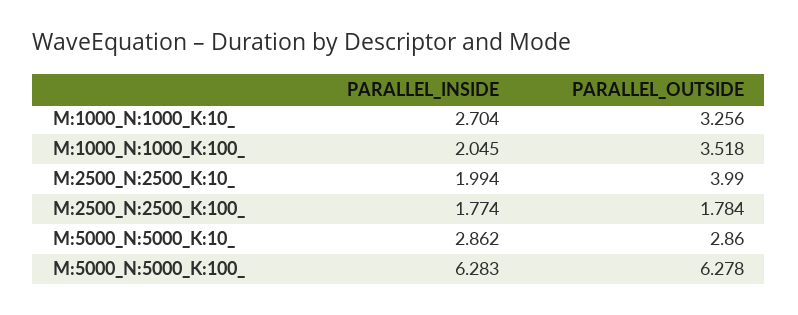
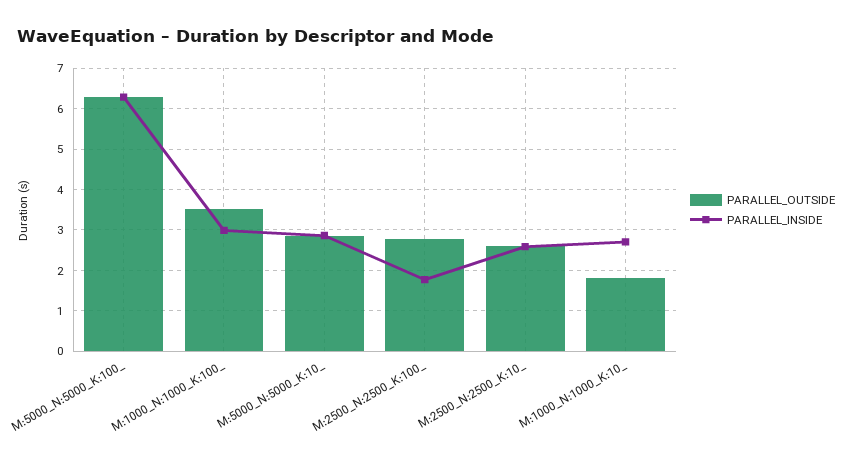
PARALLEL_OUTSIDE, M:1000_N:1000_K:10_: 3.256 -> 1.8
PARALLEL_INSIDE, M:1000_N:1000_K:100_: 2.045 -> 3
PARALLEL_INSIDE, M:2500_N:2500_K:10_: 1.994 -> 2.6
PARALLEL_OUTSIDE, M:2500_N:2500_K:10_: 3.99 -> 2.6
PARALLEL_OUTSIDE, M:2500_N:2500_K:100_: 1.784 -> 2.8

